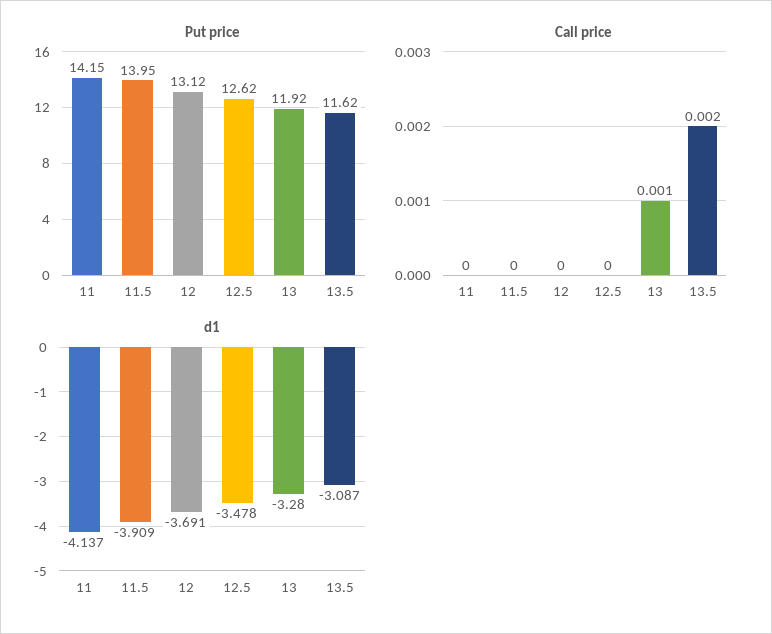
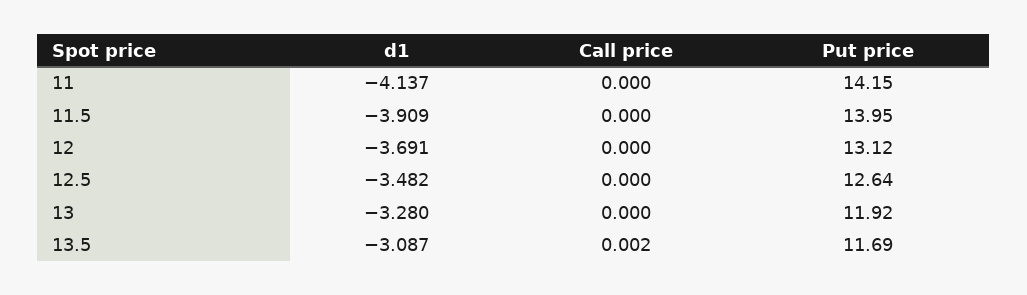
Put price, 12.5: 12.62 -> 12.64
Put price, 13.5: 11.62 -> 11.69
Call price, 13: 0.001 -> 0
d1, 12.5: -3.478 -> -3.482

